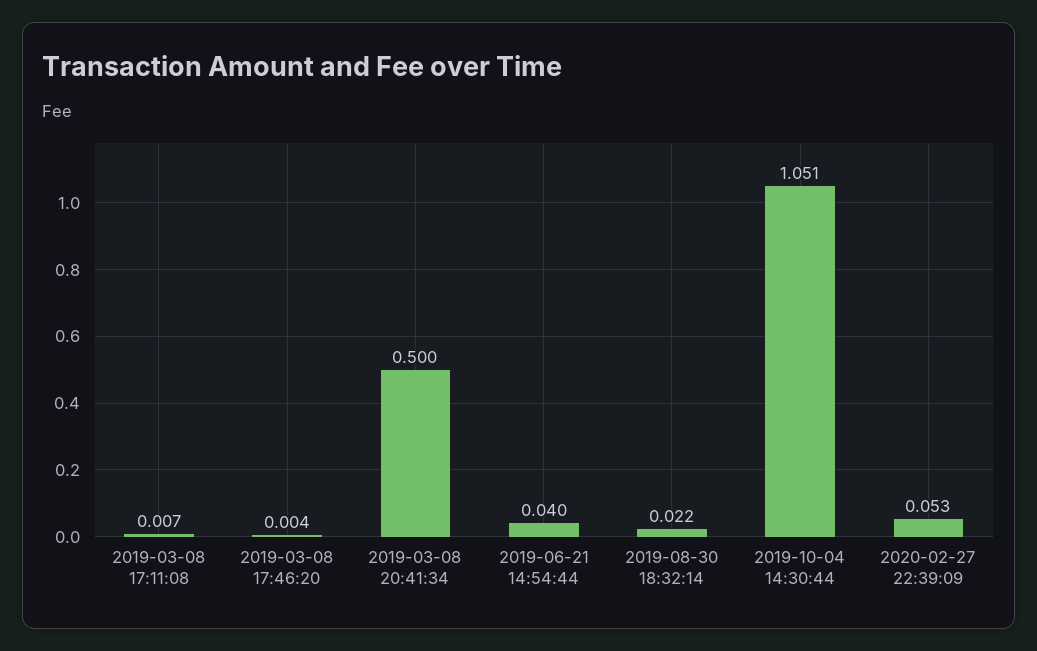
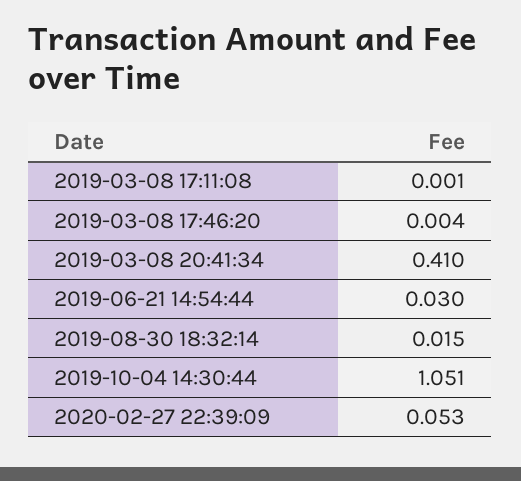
2019-03-08 17:11:08: 0.007 -> 0.001
2019-03-08 20:41:34: 0.5 -> 0.41
2019-06-21 14:54:44: 0.04 -> 0.03
2019-08-30 18:32:14: 0.022 -> 0.015

